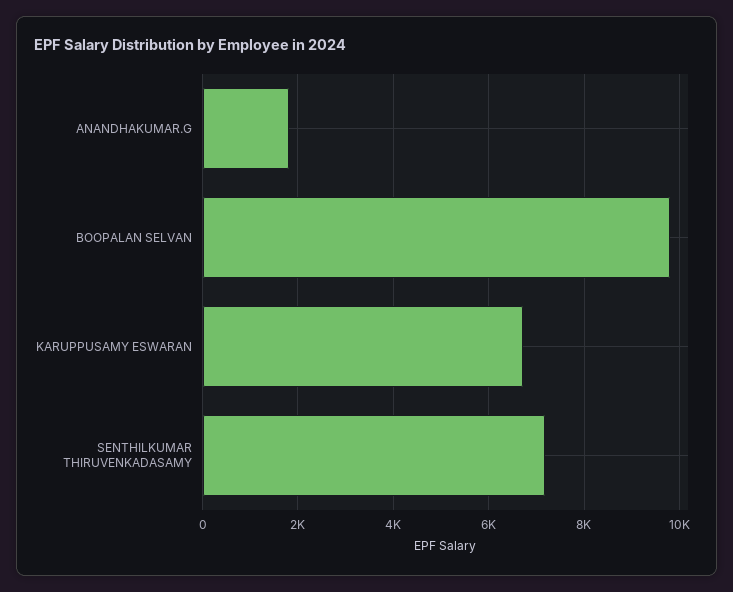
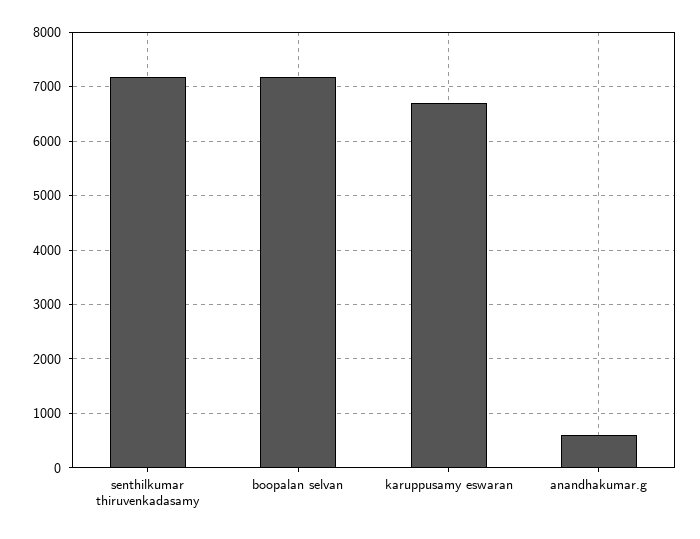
ANANDHAKUMAR.G: 1800 -> 600
BOOPALAN SELVAN: 9800 -> 7200

